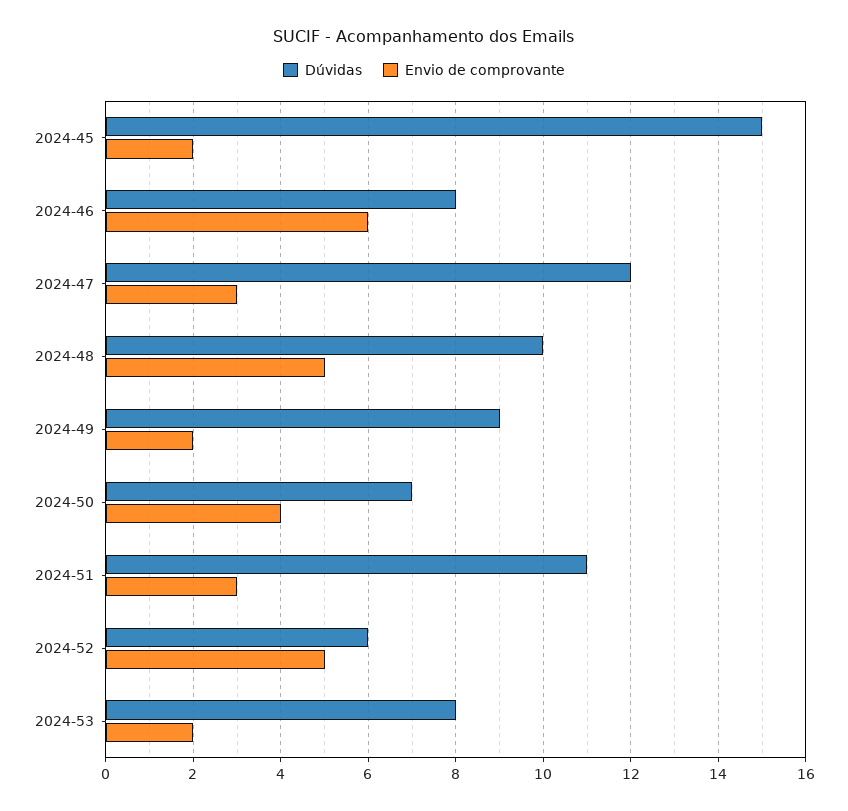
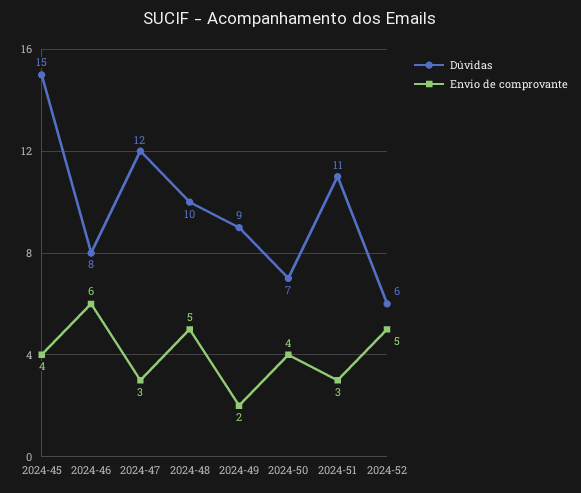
Envio de comprovante, 2024-45: 2 -> 4
Dúvidas, 2024-53: 8 -> none
Envio de comprovante, 2024-53: 2 -> none

